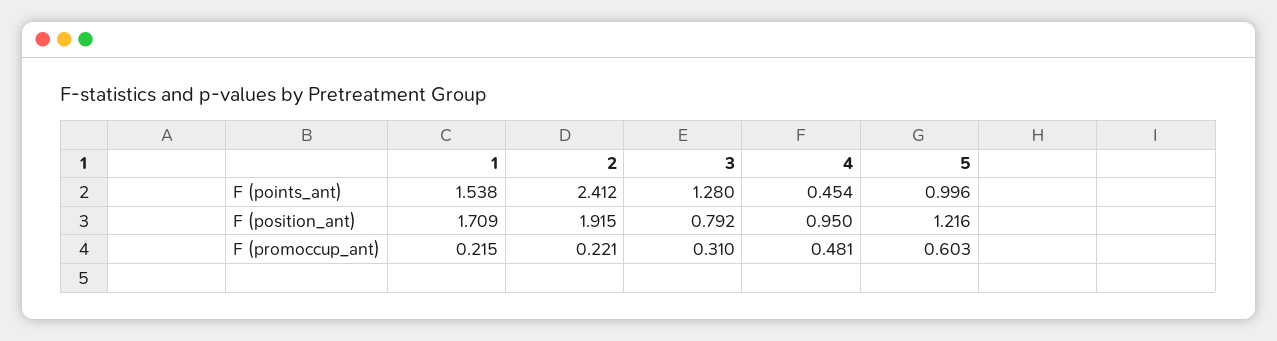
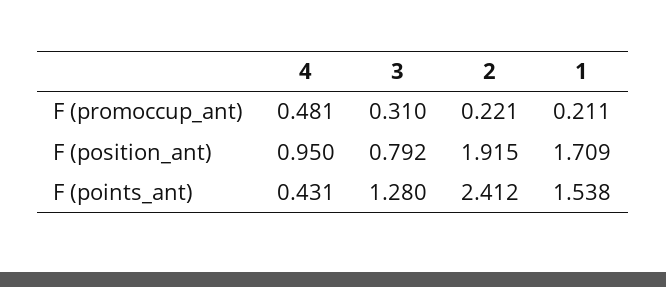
4, F (points_ant): 0.454 -> 0.431
5, F (points_ant): 0.996 -> none
5, F (position_ant): 1.216 -> none
1, F (promoccup_ant): 0.215 -> 0.211
5, F (promoccup_ant): 0.603 -> none

